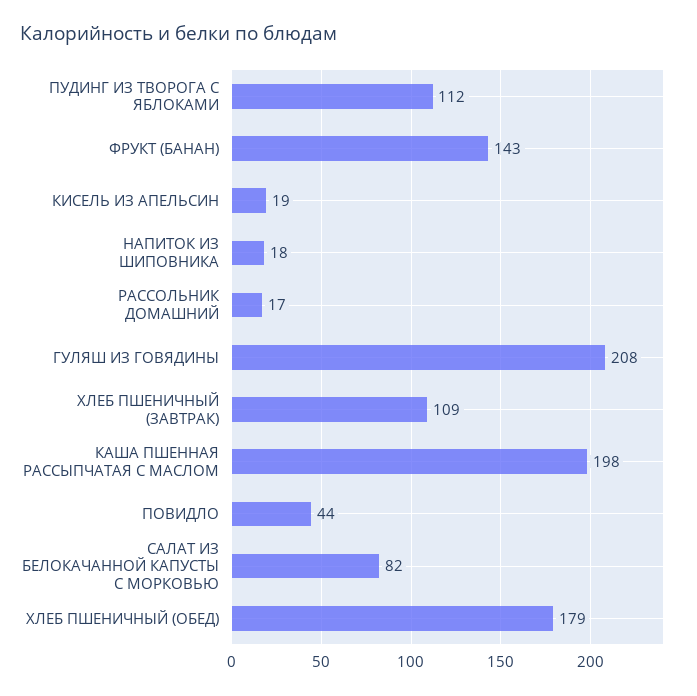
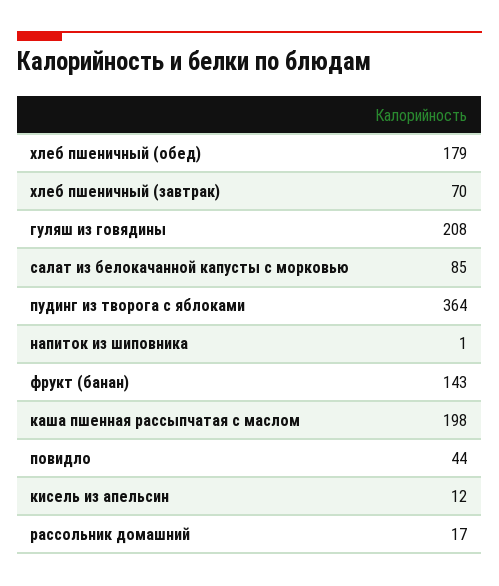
ПУДИНГ ИЗ ТВОРОГА С ЯБЛОКАМИ: 112 -> 364
КИСЕЛЬ ИЗ АПЕЛЬСИН: 19 -> 12
НАПИТОК ИЗ ШИПОВНИКА: 18 -> 1
ХЛЕБ ПШЕНИЧНЫЙ (ЗАВТРАК): 109 -> 70
САЛАТ ИЗ БЕЛОКАЧАННОЙ КАПУСТЫ С МОРКОВЬЮ: 82 -> 85

